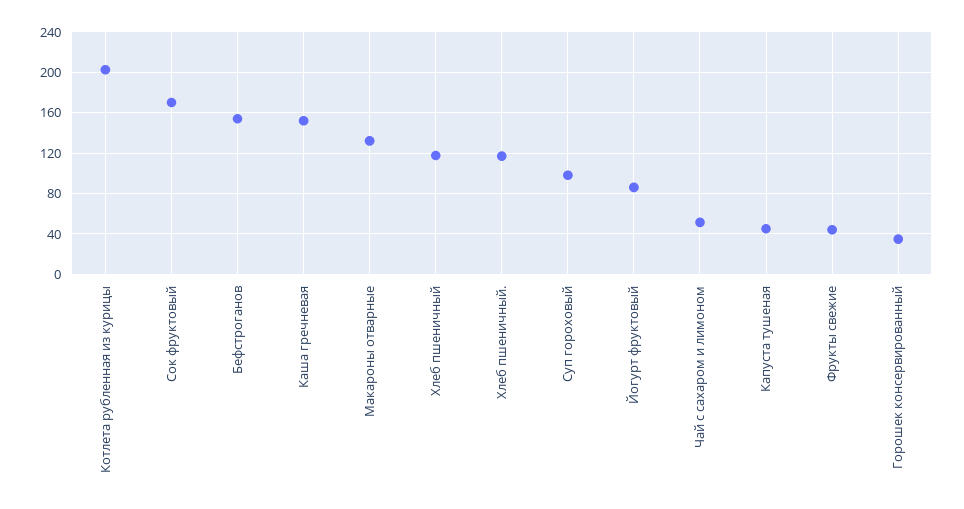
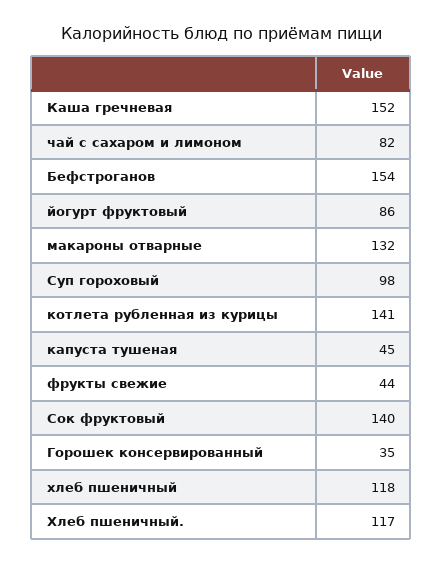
Котлета рубленная из курицы: 200 -> 141
Сок фруктовый: 170 -> 140
Чай с сахаром и лимоном: 50 -> 82

